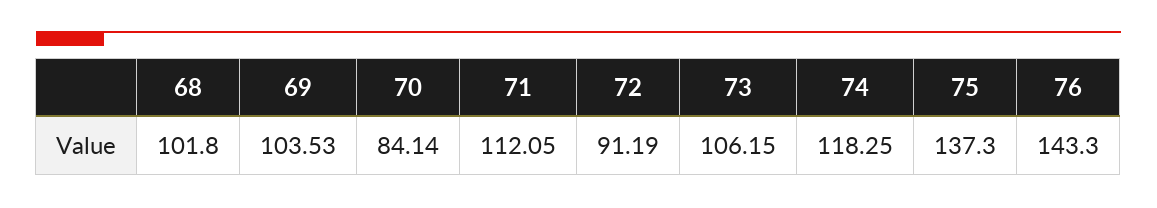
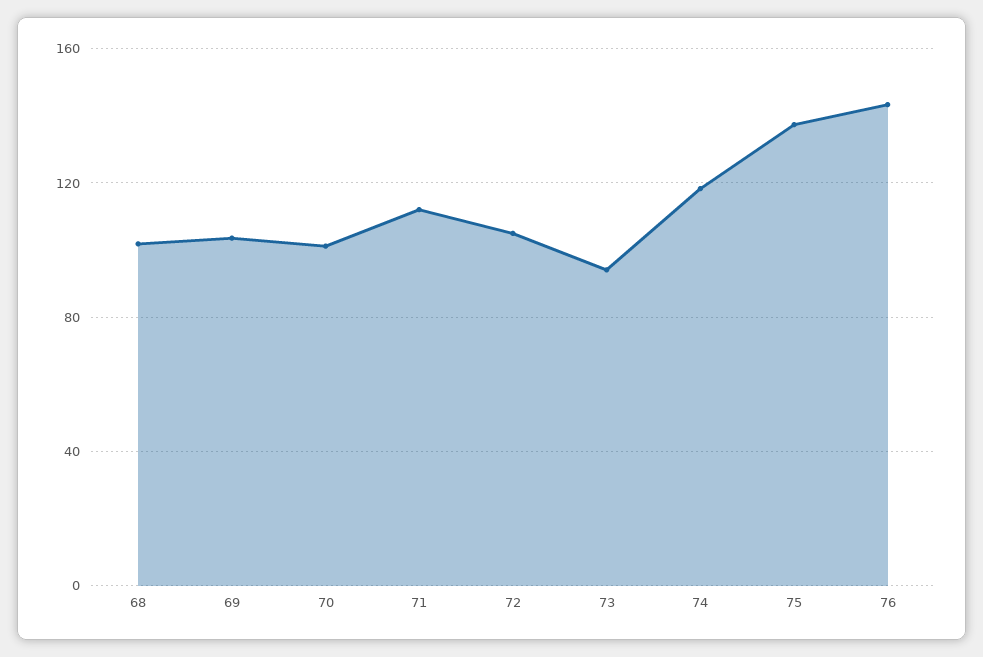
70: 84.14 -> 100
72: 91.19 -> 105
73: 106.15 -> 95

